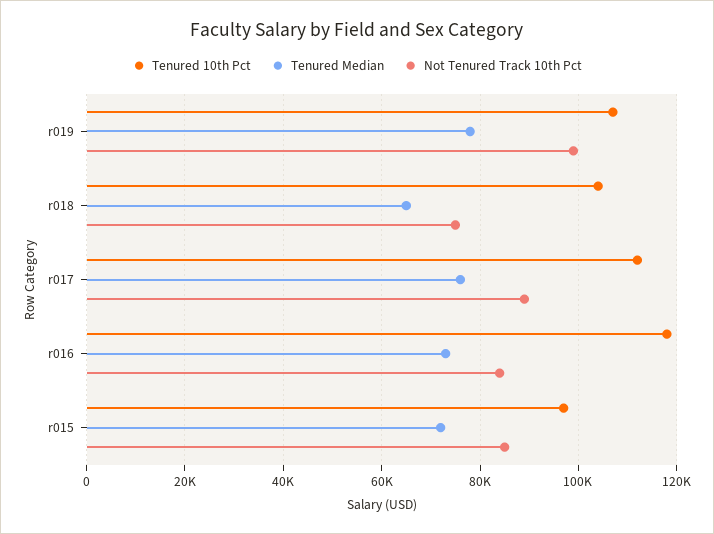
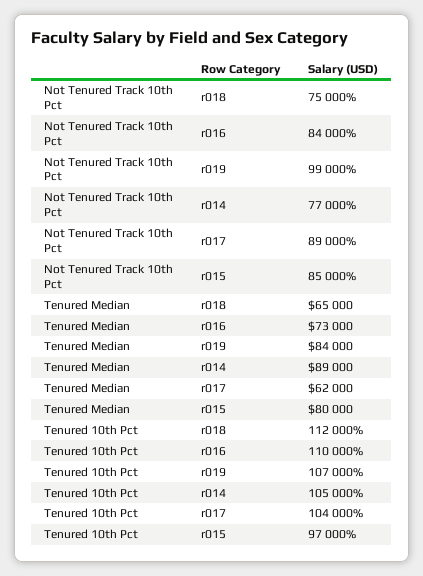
Tenured Median, r019: 78000 -> 84000
Tenured 10th Pct, r018: 104000 -> 112000
Tenured 10th Pct, r017: 112000 -> 104000
Tenured Median, r017: 76000 -> 62000
Tenured 10th Pct, r016: 118000 -> 110000
Tenured Median, r015: 72000 -> 80000
Not Tenured Track 10th Pct, r014: none -> 77000
Tenured Median, r014: none -> 89000
Tenured 10th Pct, r014: none -> 105000

